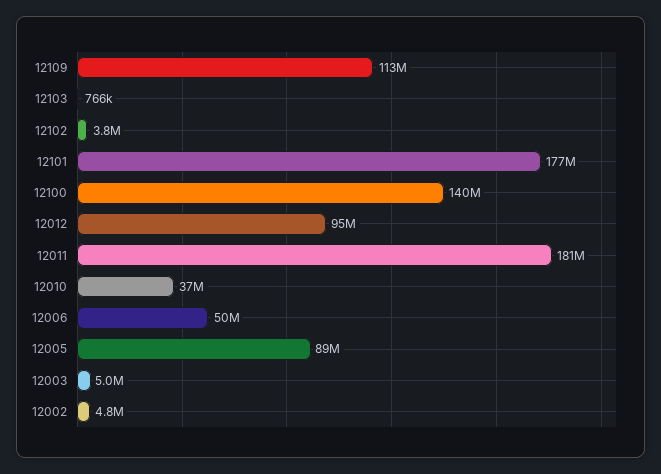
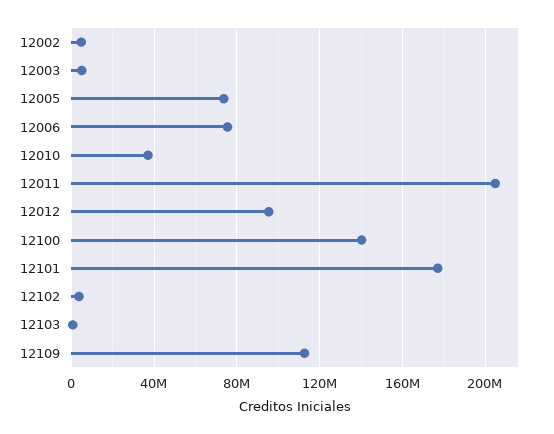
12011: 181000000 -> 205000000
12006: 50000000 -> 75000000
12005: 89000000 -> 75000000

